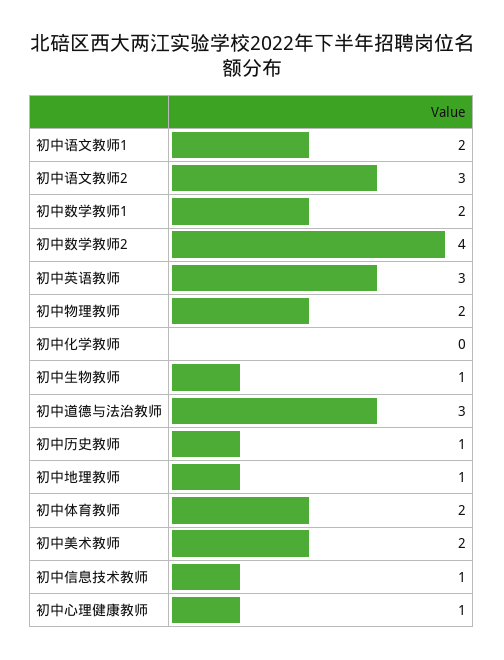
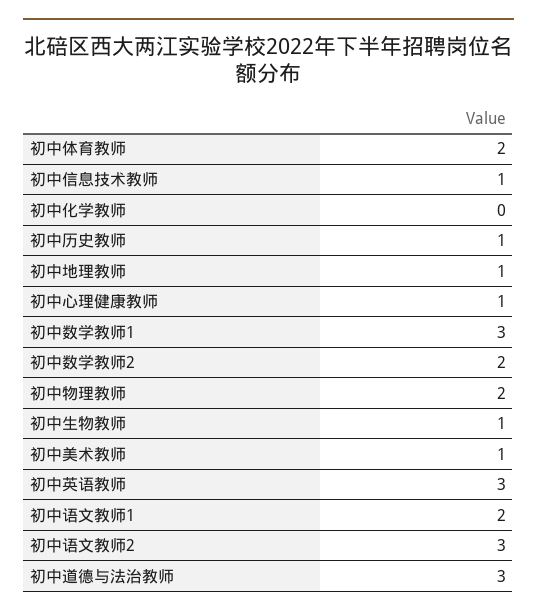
初中数学教师1: 2 -> 3
初中数学教师2: 4 -> 2
初中美术教师: 2 -> 1

